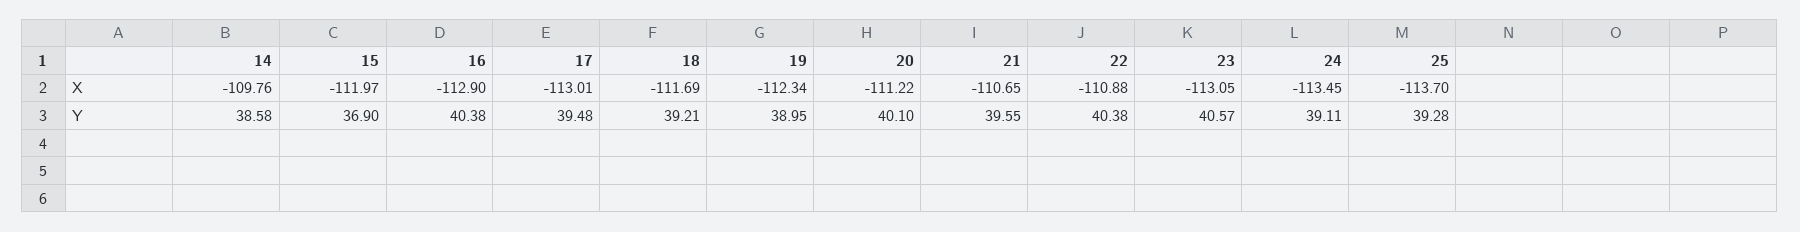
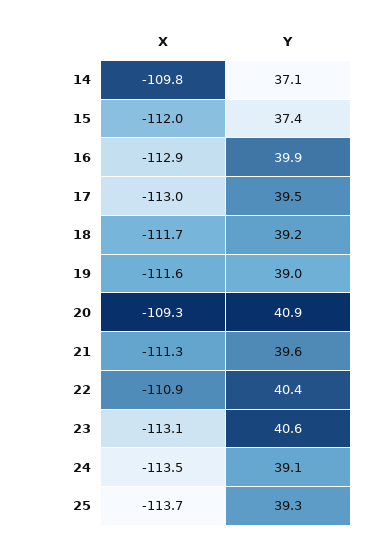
19, X: -112.34 -> -111.6
20, X: -111.22 -> -109.3
21, X: -110.65 -> -111.3
14, Y: 38.58 -> 37.1
15, Y: 36.9 -> 37.4
16, Y: 40.38 -> 39.9
20, Y: 40.1 -> 40.9

